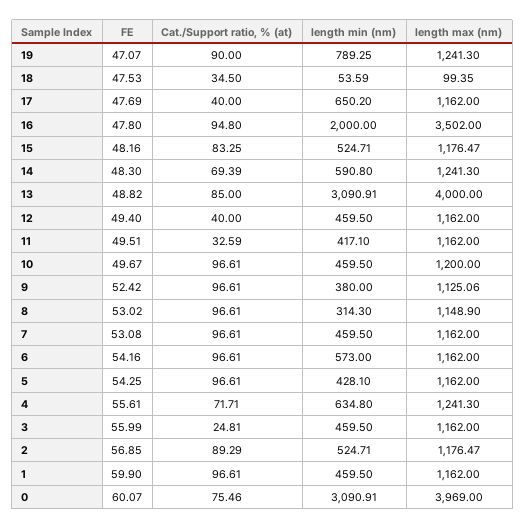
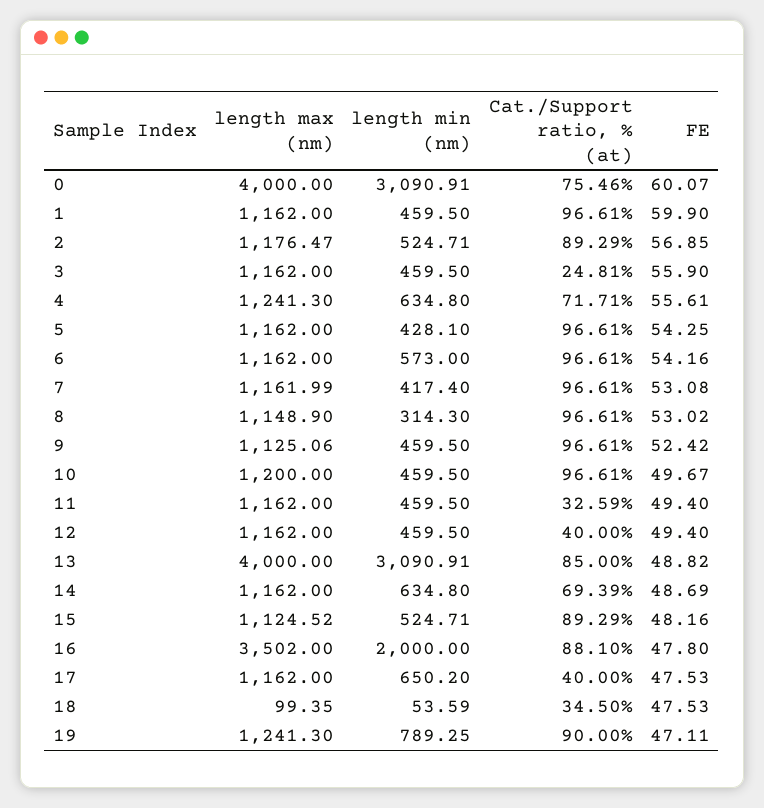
FE, 19: 47.07 -> 47.11
FE, 17: 47.69 -> 47.53
Cat./Support ratio, % (at), 16: 94.8 -> 88.1
Cat./Support ratio, % (at), 15: 83.25 -> 89.29
length max (nm), 15: 1176.47 -> 1124.52
FE, 14: 48.3 -> 48.69
length min (nm), 14: 590.8 -> 634.8
length max (nm), 14: 1241.3 -> 1162
FE, 11: 49.51 -> 49.4
length min (nm), 11: 417.1 -> 459.5
length min (nm), 9: 380 -> 459.5
length min (nm), 7: 459.5 -> 417.4
length max (nm), 7: 1162 -> 1161.99
FE, 3: 55.99 -> 55.9
length max (nm), 0: 3969 -> 4000

